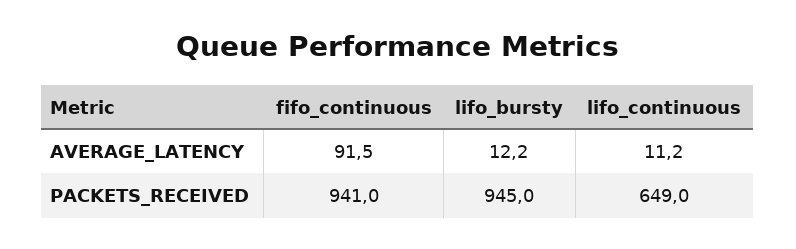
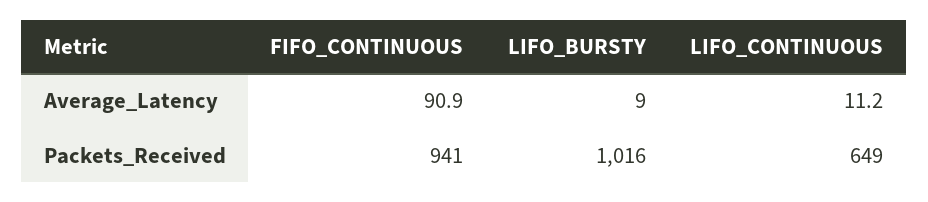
fifo_continuous, AVERAGE_LATENCY: 91.5 -> 90.9
lifo_bursty, AVERAGE_LATENCY: 12.2 -> 9
lifo_bursty, PACKETS_RECEIVED: 945 -> 1016

